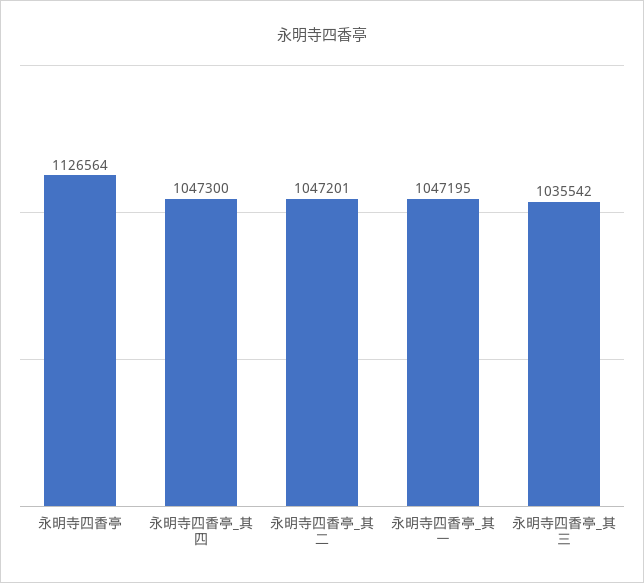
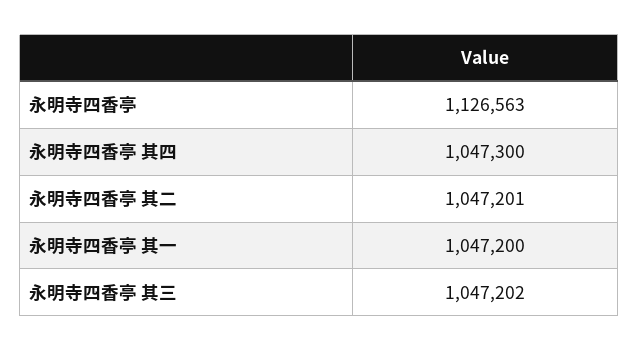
永明寺四香亭: 1126564 -> 1126563
永明寺四香亭_其一: 1047195 -> 1047200
永明寺四香亭_其三: 1035542 -> 1047202

